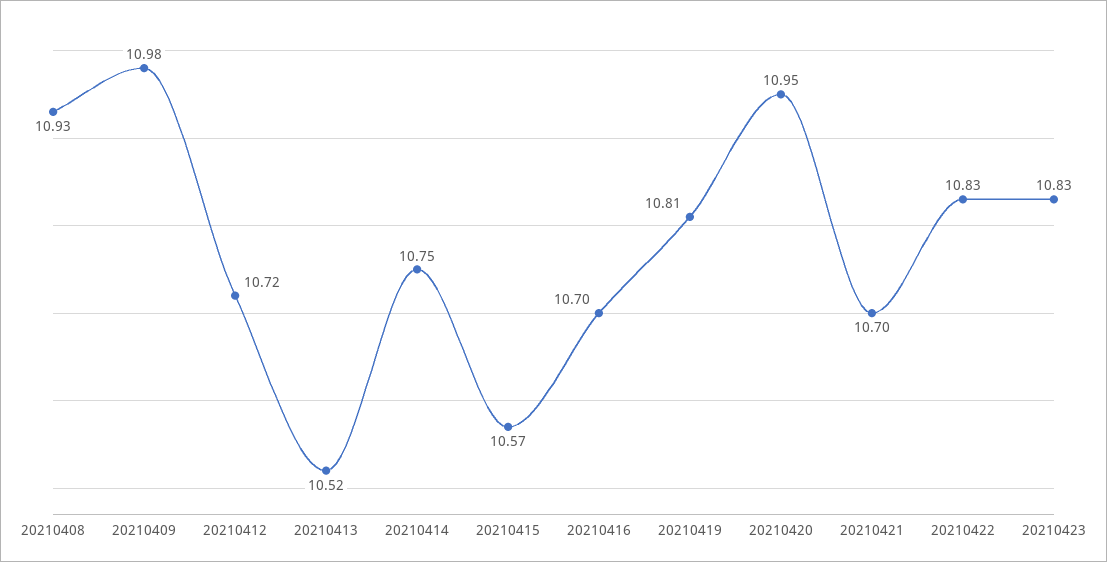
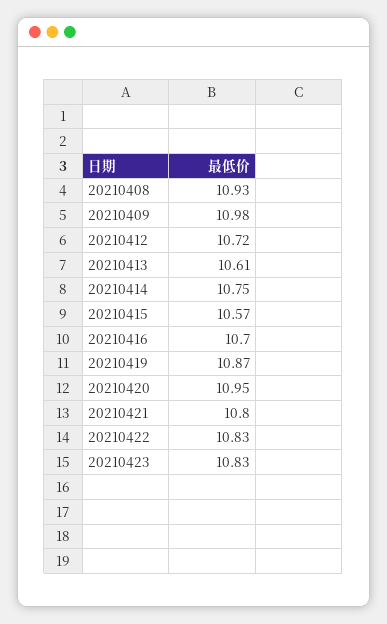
20210413: 10.52 -> 10.61
20210419: 10.81 -> 10.87
20210421: 10.7 -> 10.8

